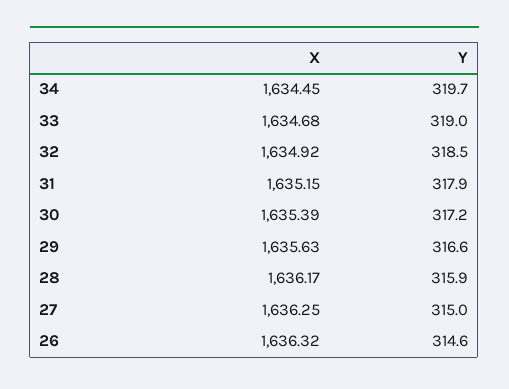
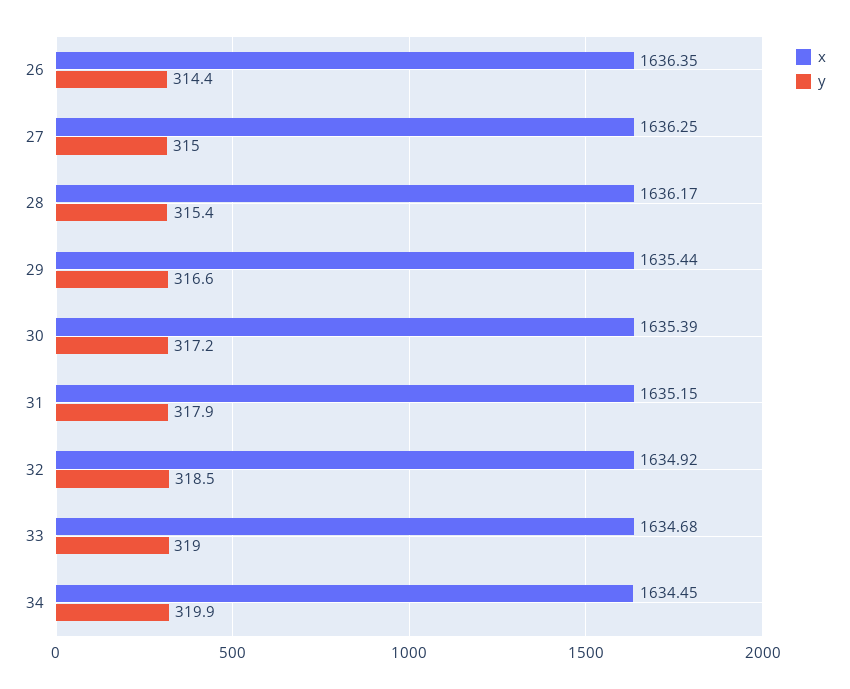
Y, 34: 319.7 -> 319.9
X, 29: 1635.63 -> 1635.44
Y, 28: 315.9 -> 315.4
X, 26: 1636.32 -> 1636.35
Y, 26: 314.6 -> 314.4

